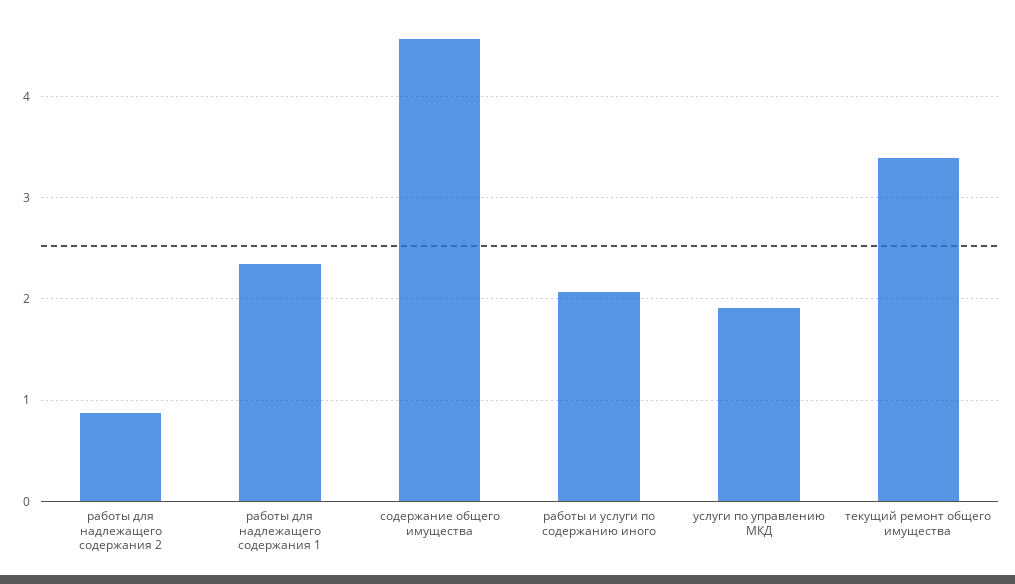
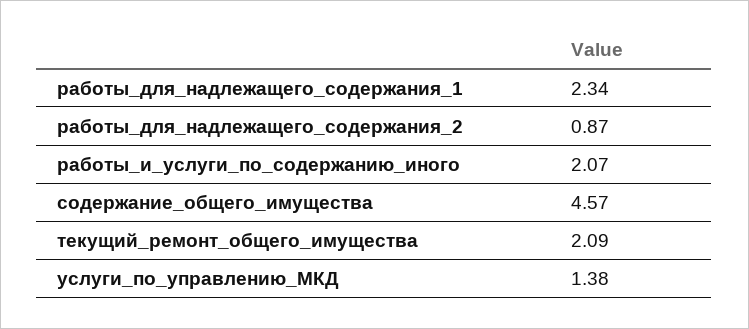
услуги по управлению МКД: 1.9 -> 1.38
текущий ремонт общего имущества: 3.4 -> 2.09

